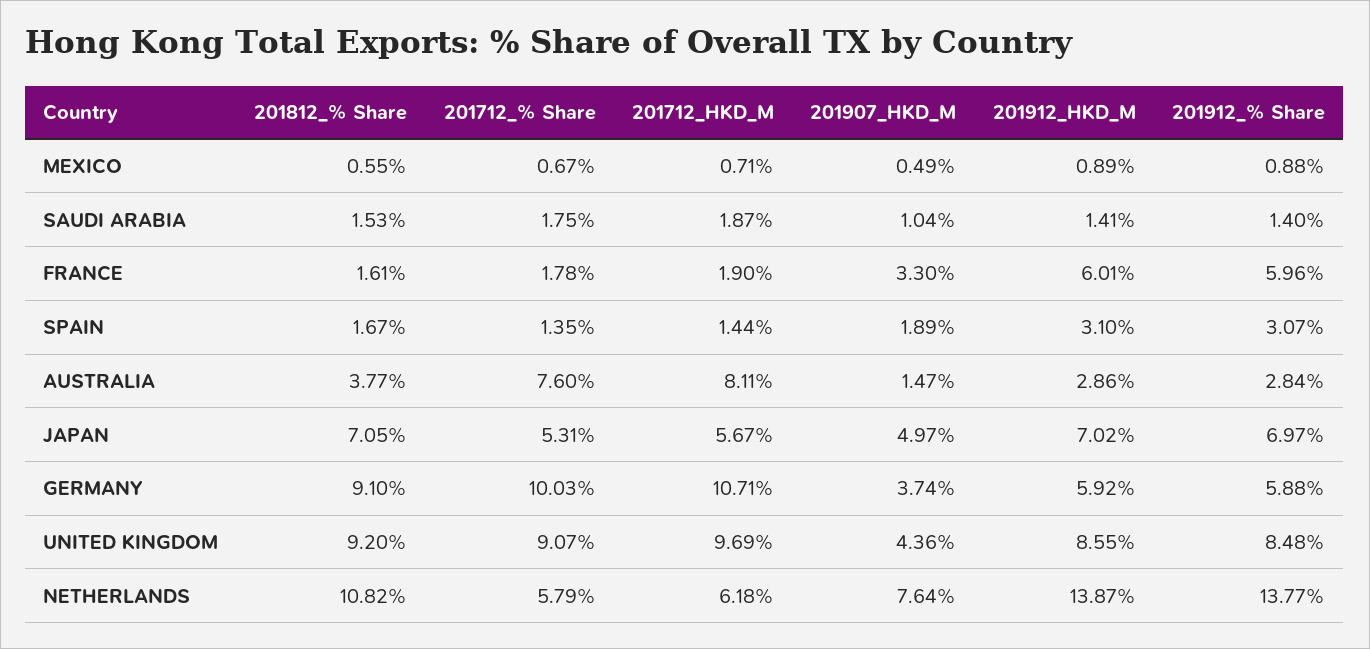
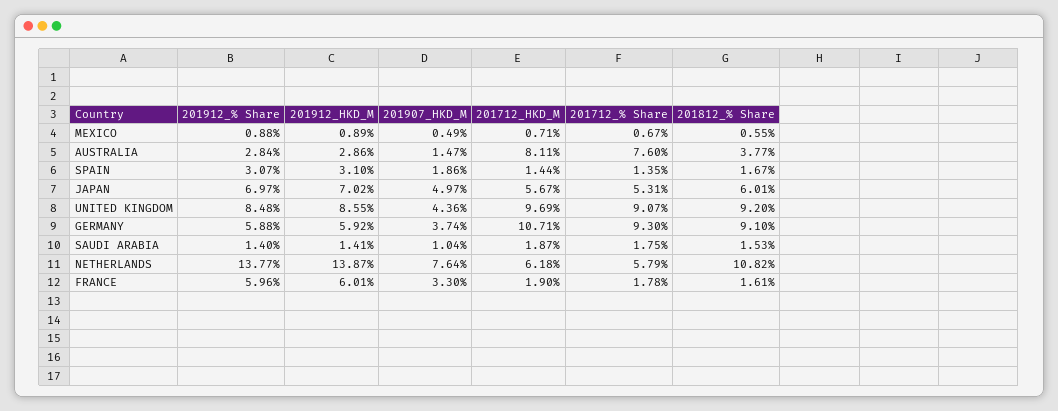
201907_HKD_M, SPAIN: 1.89 -> 1.86
201812_% Share, JAPAN: 7.05 -> 6.01
201712_% Share, GERMANY: 10.03 -> 9.3

